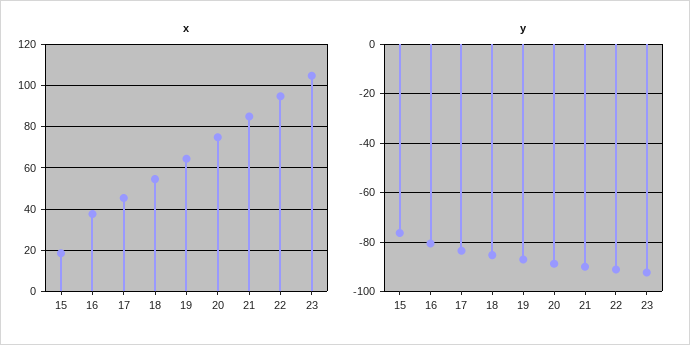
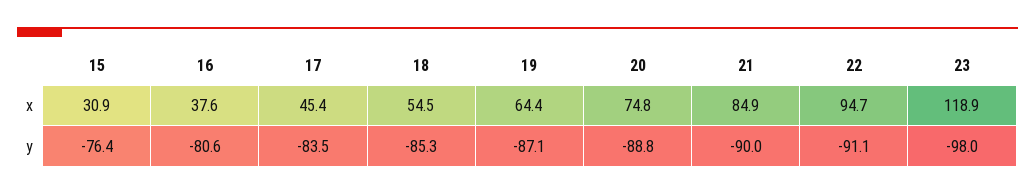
x, 15: 20 -> 30.9
x, 23: 105 -> 118.9
y, 23: -92.5 -> -98

